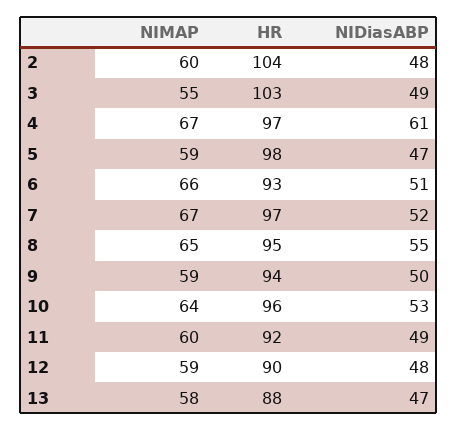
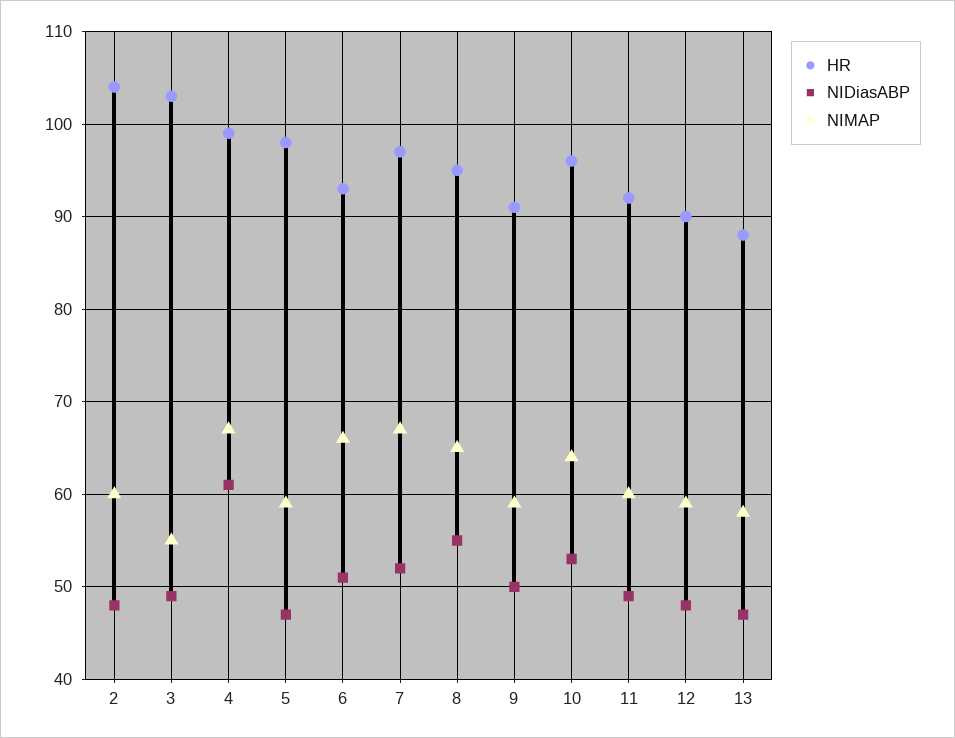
HR, 4: 97 -> 99
HR, 9: 94 -> 91

